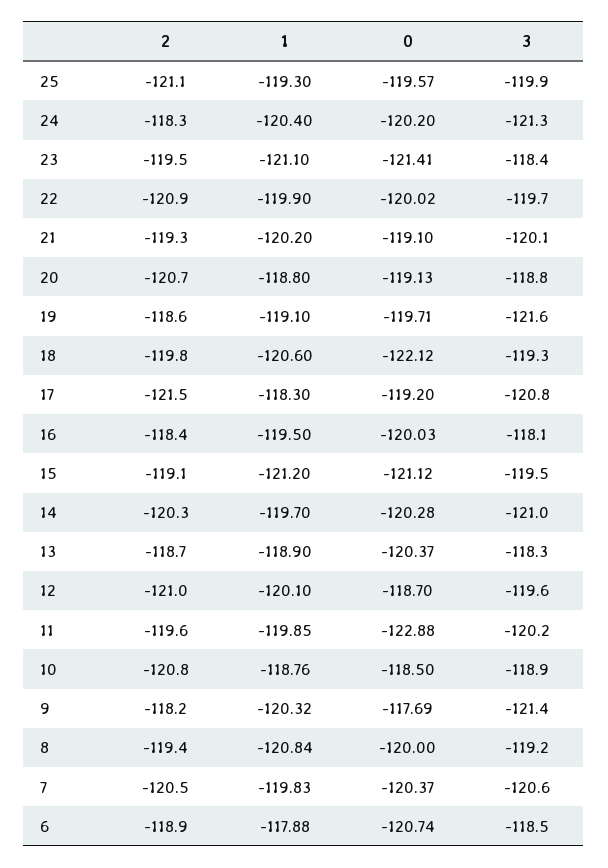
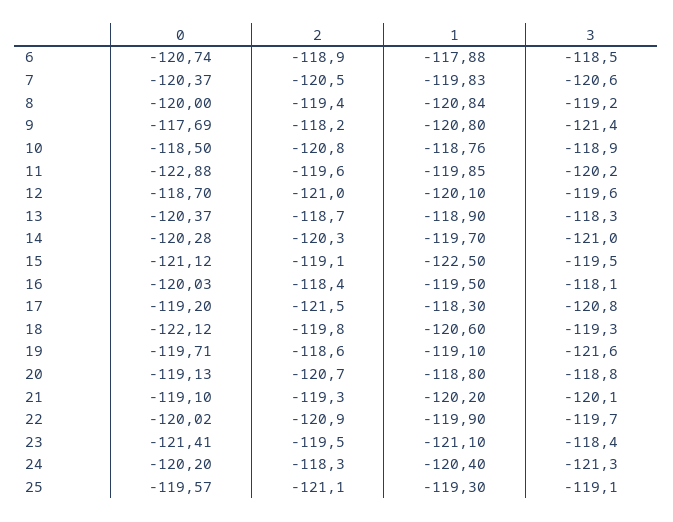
3, 25: -119.9 -> -119.1
1, 15: -121.2 -> -122.5
1, 9: -120.32 -> -120.8

